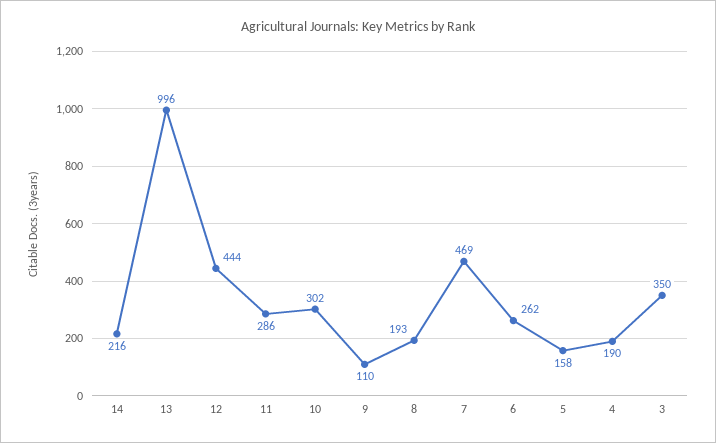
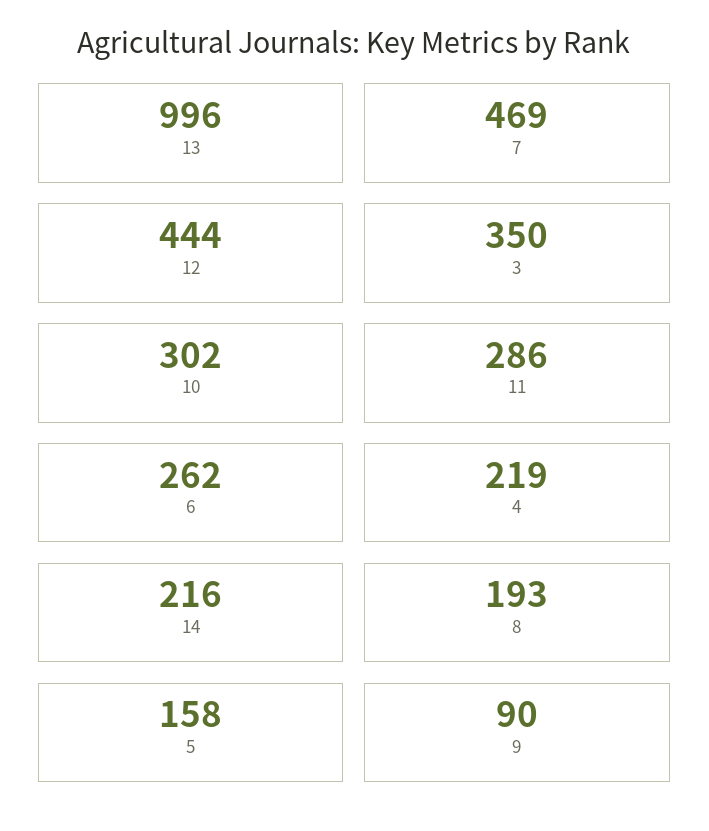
9: 110 -> 90
4: 190 -> 219

